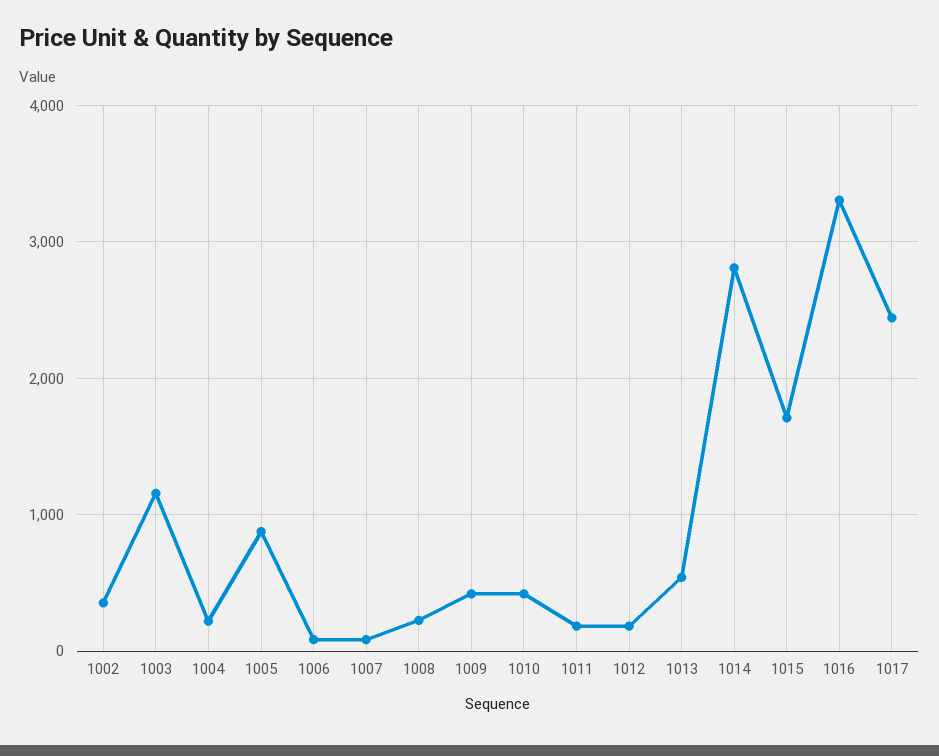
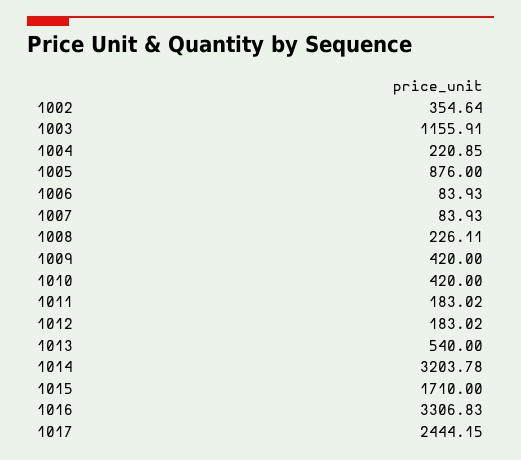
1014: 2800 -> 3203.78

